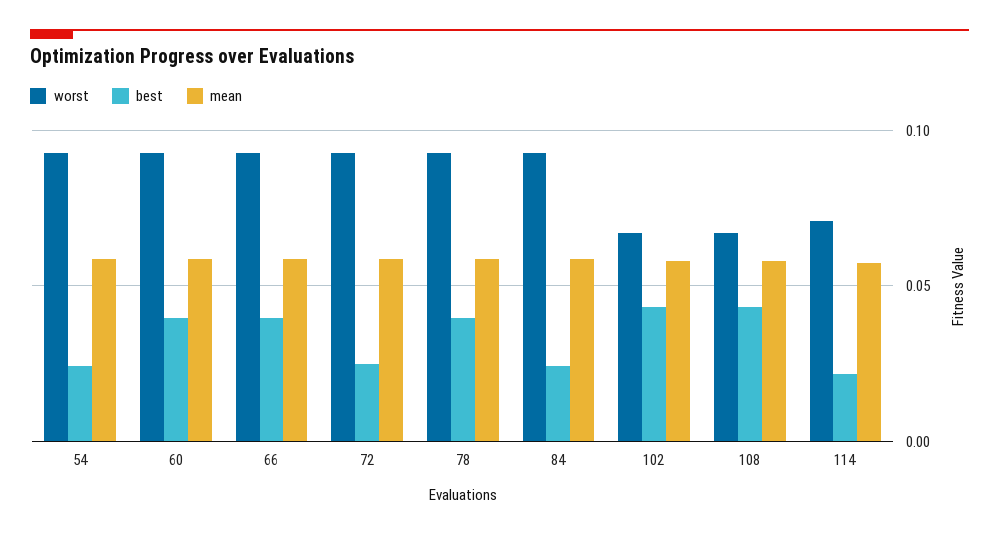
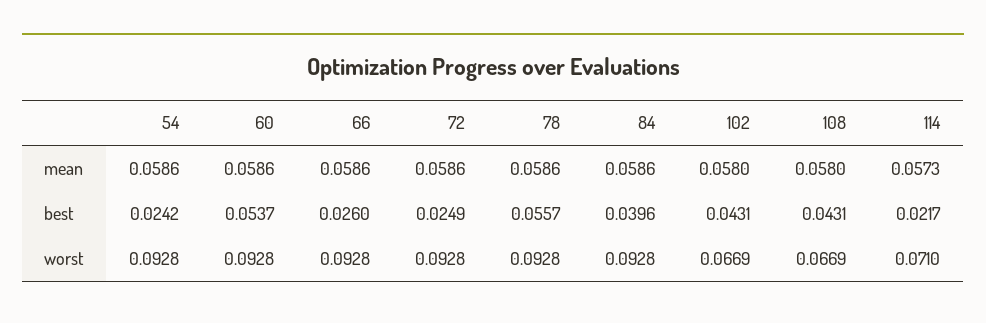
best, 60: 0.04 -> 0.0537
best, 66: 0.04 -> 0.026
best, 78: 0.04 -> 0.0557
best, 84: 0.025 -> 0.0396

